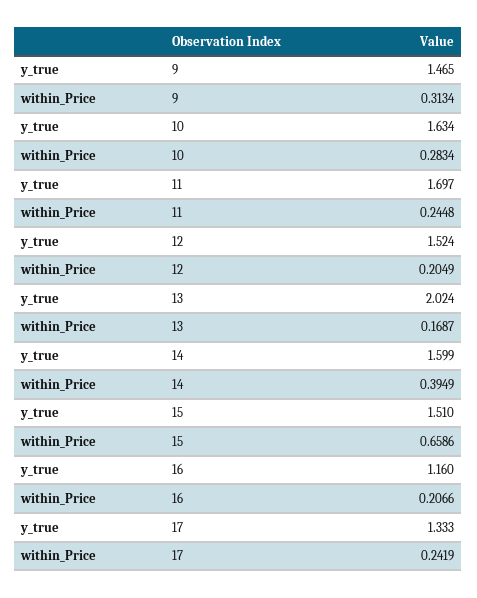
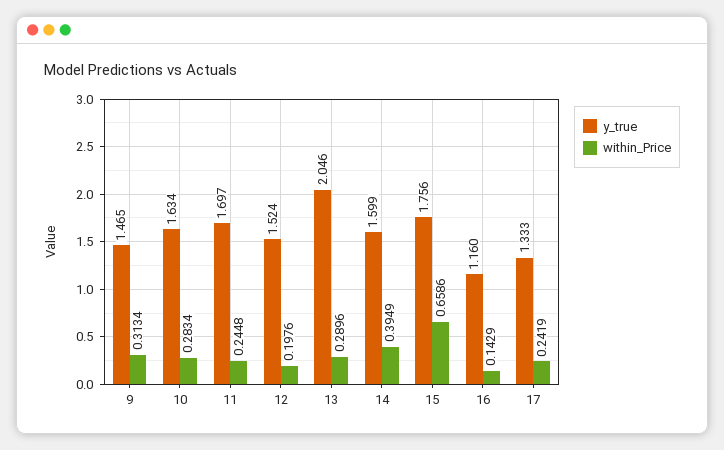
within_Price, 12: 0.2049 -> 0.1976
y_true, 13: 2.024 -> 2.046
within_Price, 13: 0.1687 -> 0.2896
y_true, 15: 1.51 -> 1.756
within_Price, 16: 0.2066 -> 0.1429

